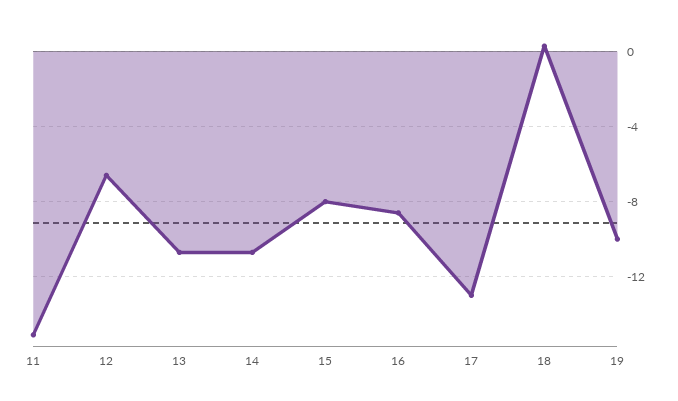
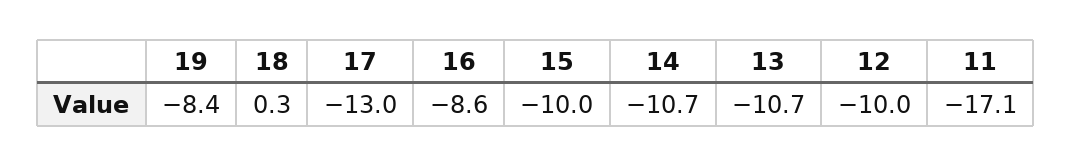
11: -15 -> -17.1
12: -6.5 -> -10
15: -8 -> -10
19: -10 -> -8.4

